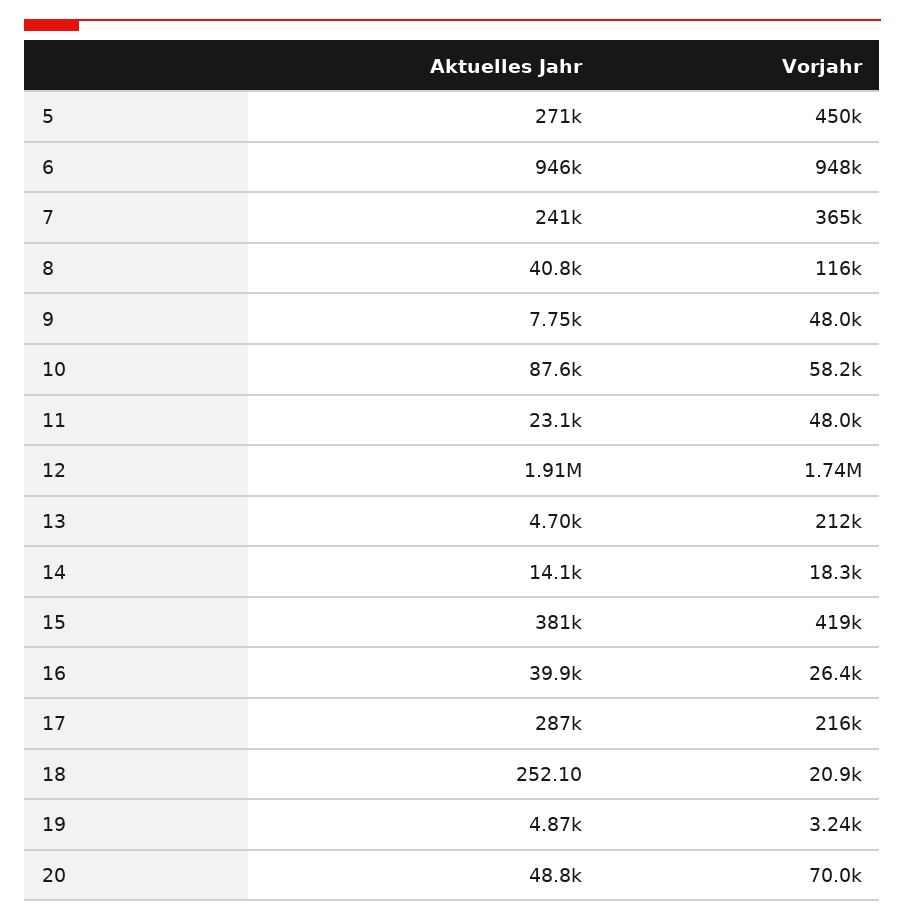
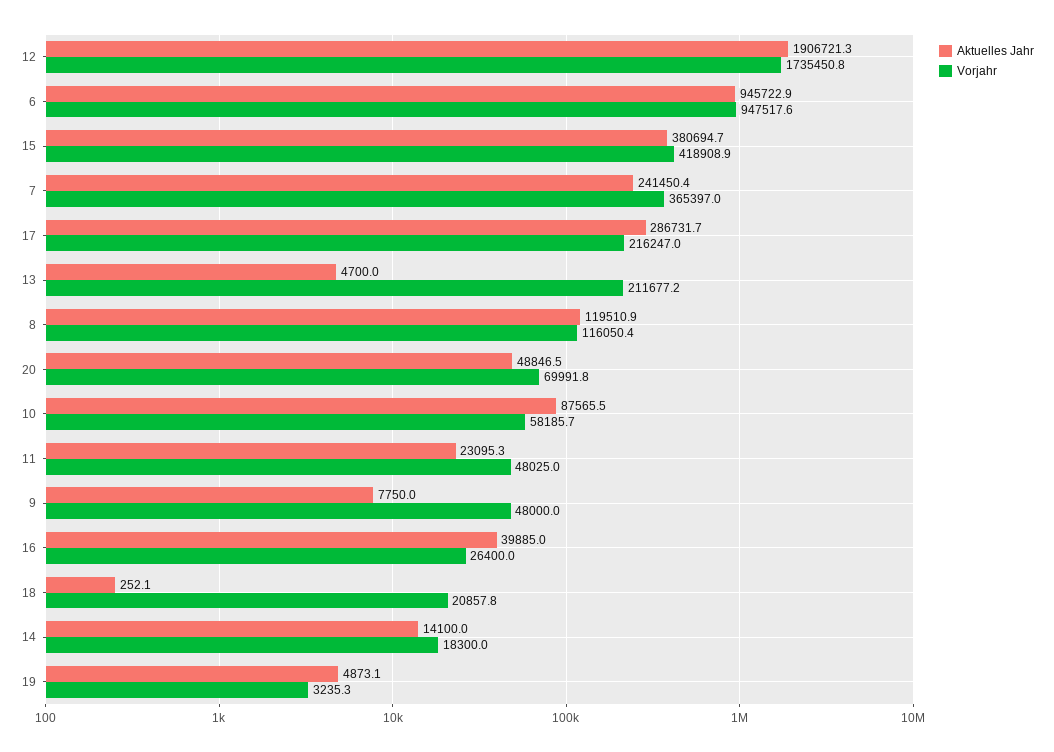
Aktuelles Jahr, 5: 271000 -> none
Vorjahr, 5: 450000 -> none
Aktuelles Jahr, 8: 40800 -> 119510.9

